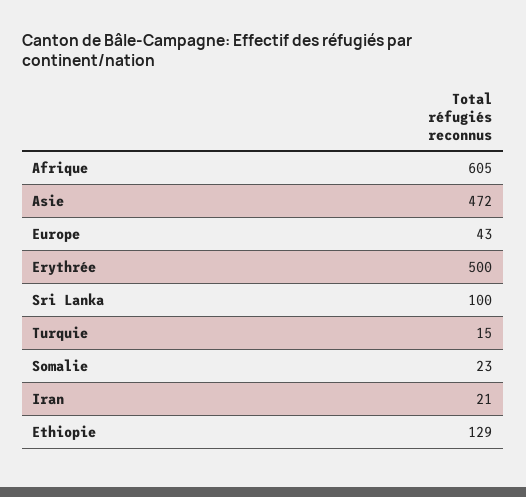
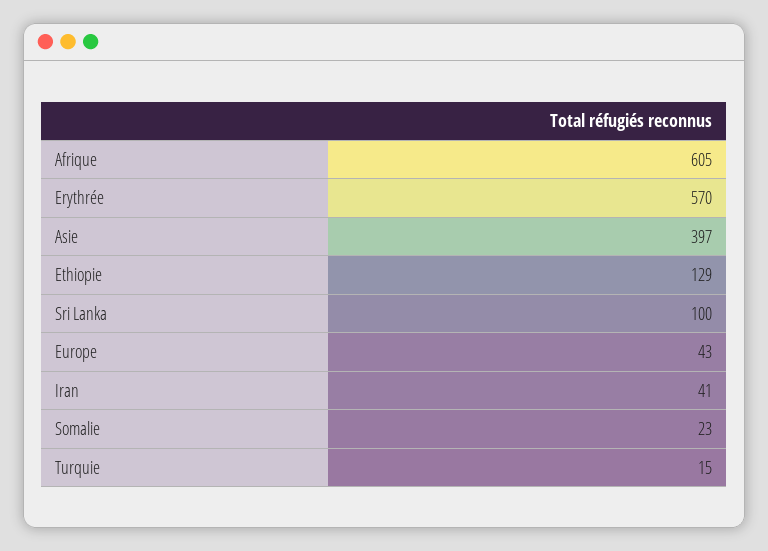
Asie: 472 -> 397
Erythrée: 500 -> 570
Iran: 21 -> 41

